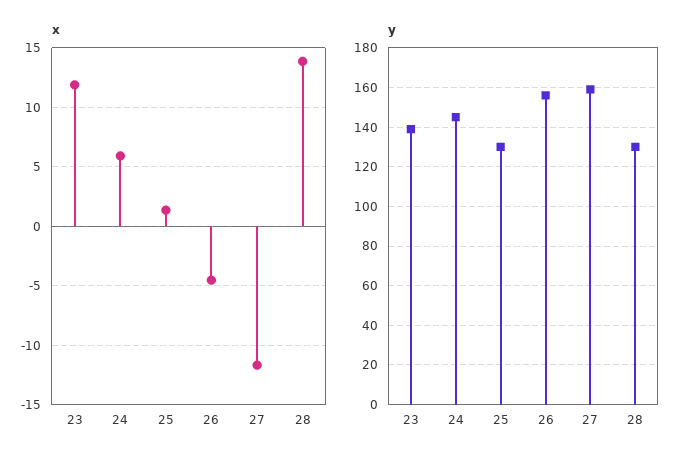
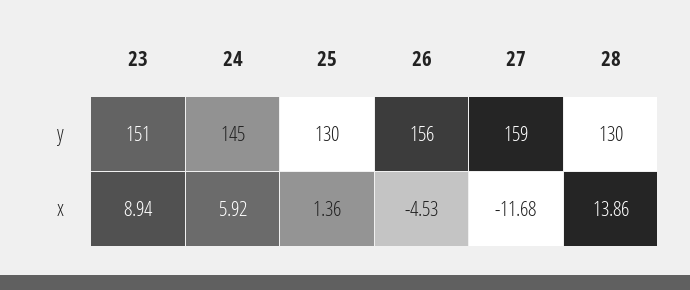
x, 23: 12 -> 8.94
y, 23: 140 -> 151

